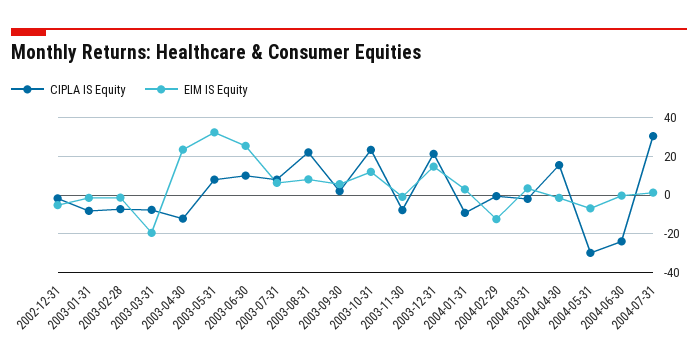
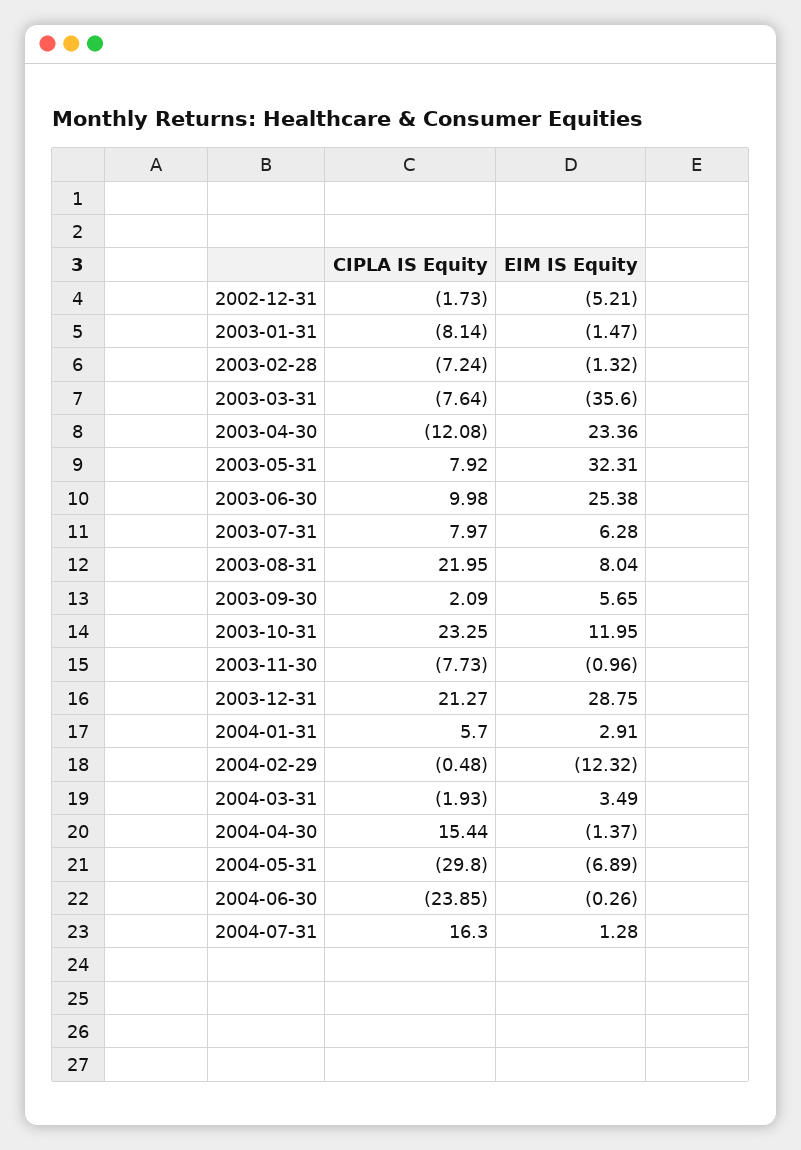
EIM IS Equity, 2003-03-31: -20 -> -35.6
EIM IS Equity, 2003-12-31: 15 -> 28.75
CIPLA IS Equity, 2004-01-31: -10 -> 5.7
CIPLA IS Equity, 2004-07-31: 30 -> 16.3

